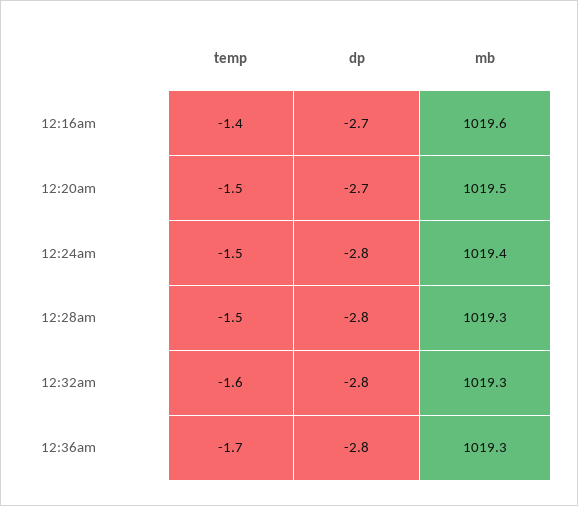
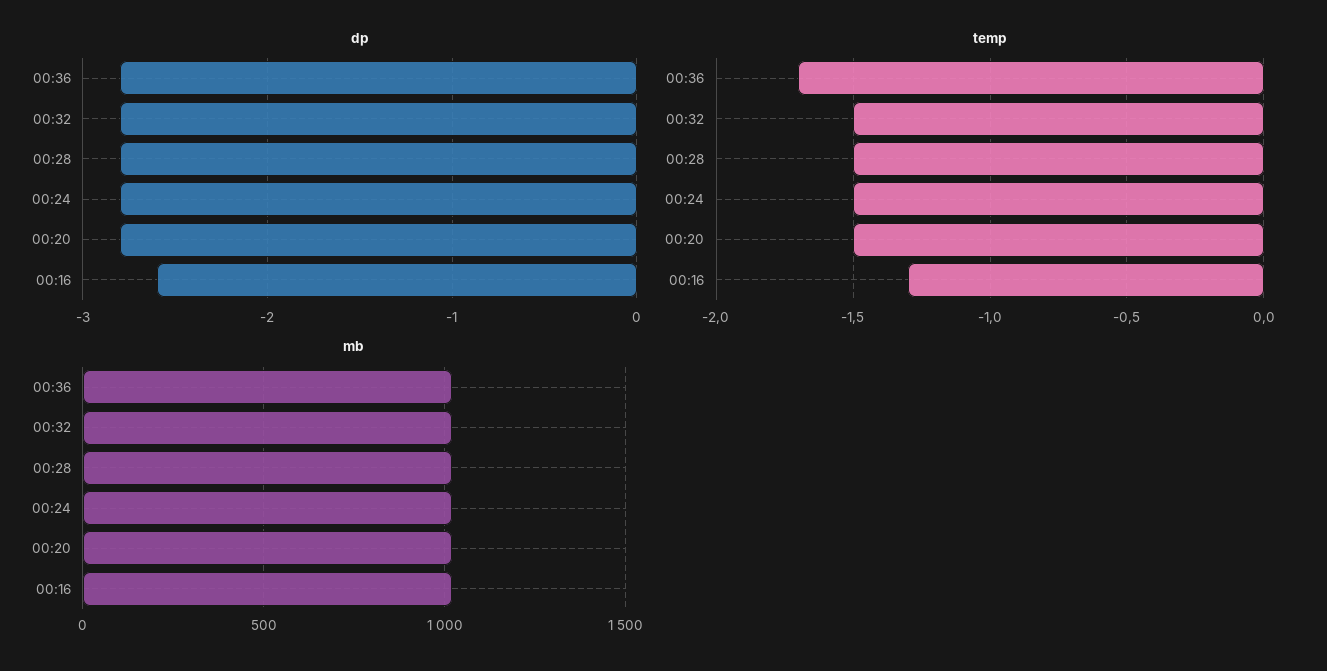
temp, 12:16am: -1.4 -> -1.3
dp, 12:16am: -2.7 -> -2.6
dp, 12:20am: -2.7 -> -2.8
temp, 12:32am: -1.6 -> -1.5

